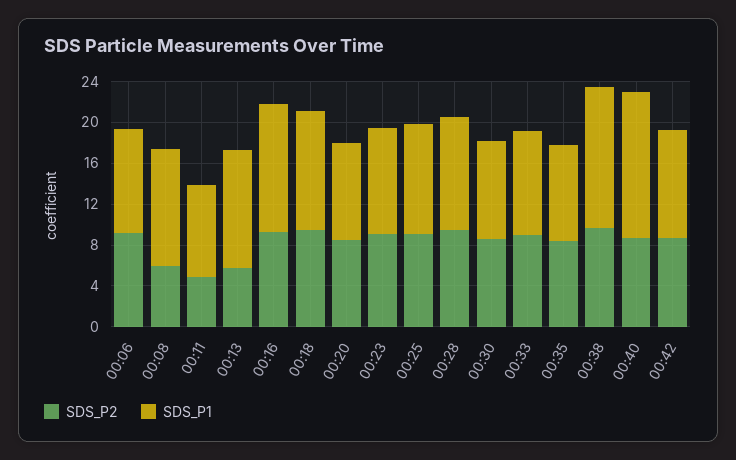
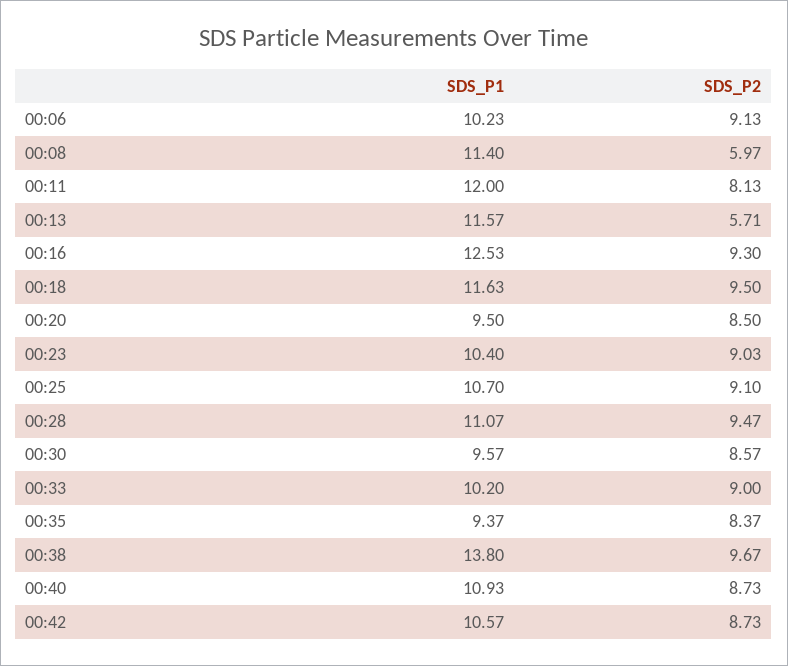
SDS_P2, 00:11: 5 -> 8.13
SDS_P1, 00:11: 9 -> 12
SDS_P1, 00:40: 14 -> 10.93

